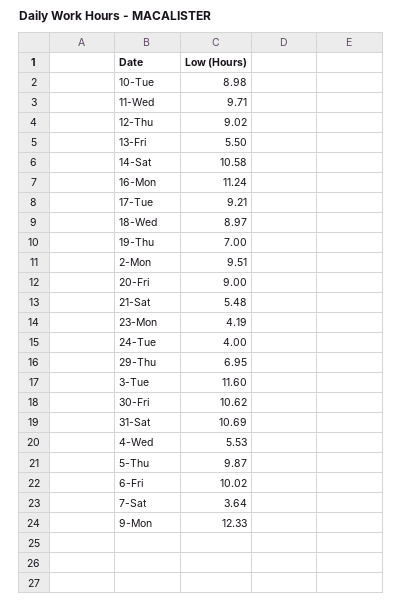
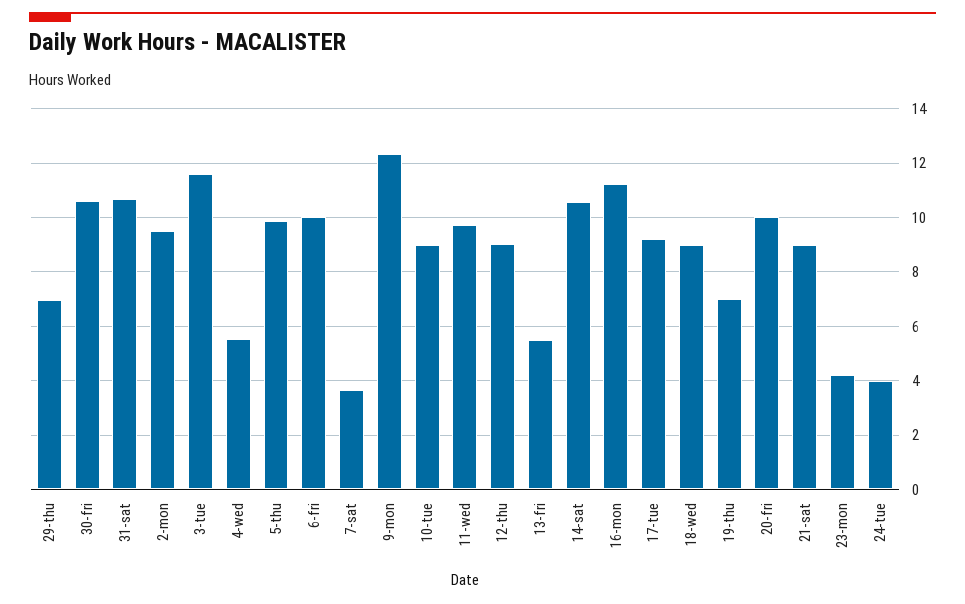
20-Fri: 9 -> 10
21-Sat: 5.48 -> 9

